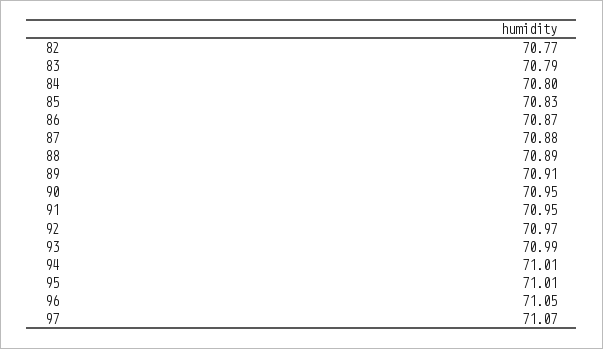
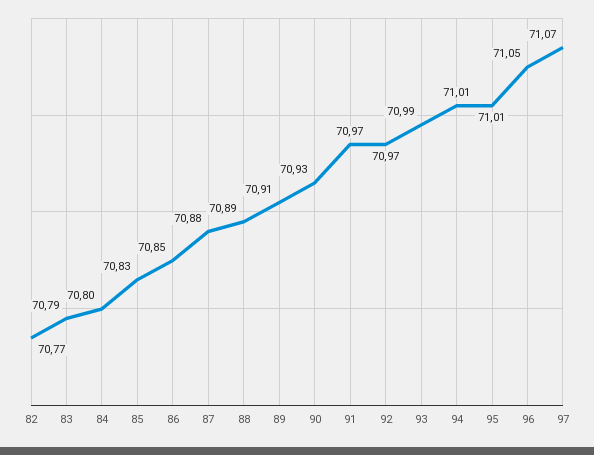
86: 70.87 -> 70.85
90: 70.95 -> 70.93
91: 70.95 -> 70.97

